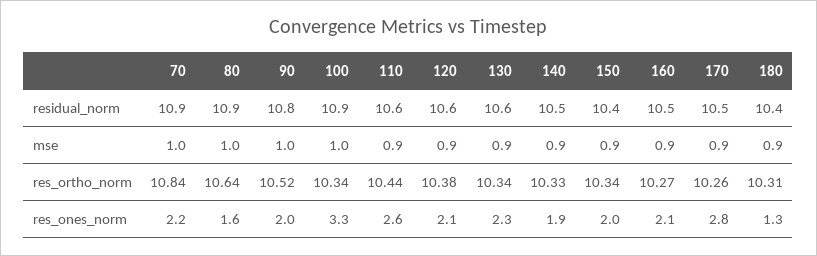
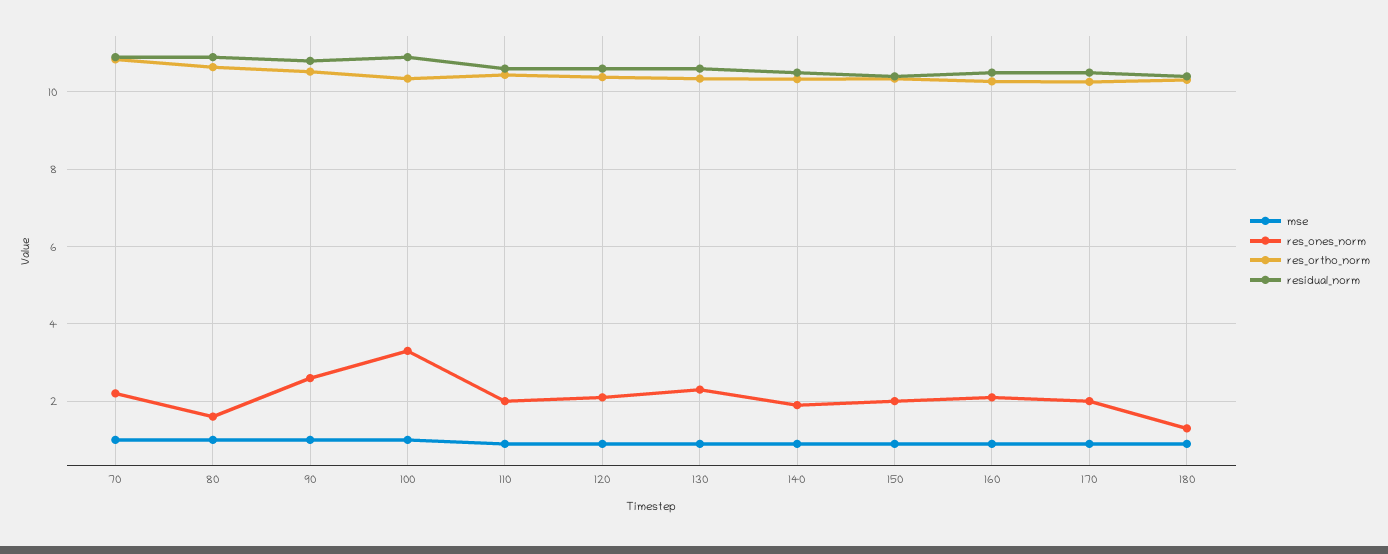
res_ones_norm, 90: 2 -> 2.6
res_ones_norm, 110: 2.6 -> 2
res_ones_norm, 170: 2.8 -> 2

